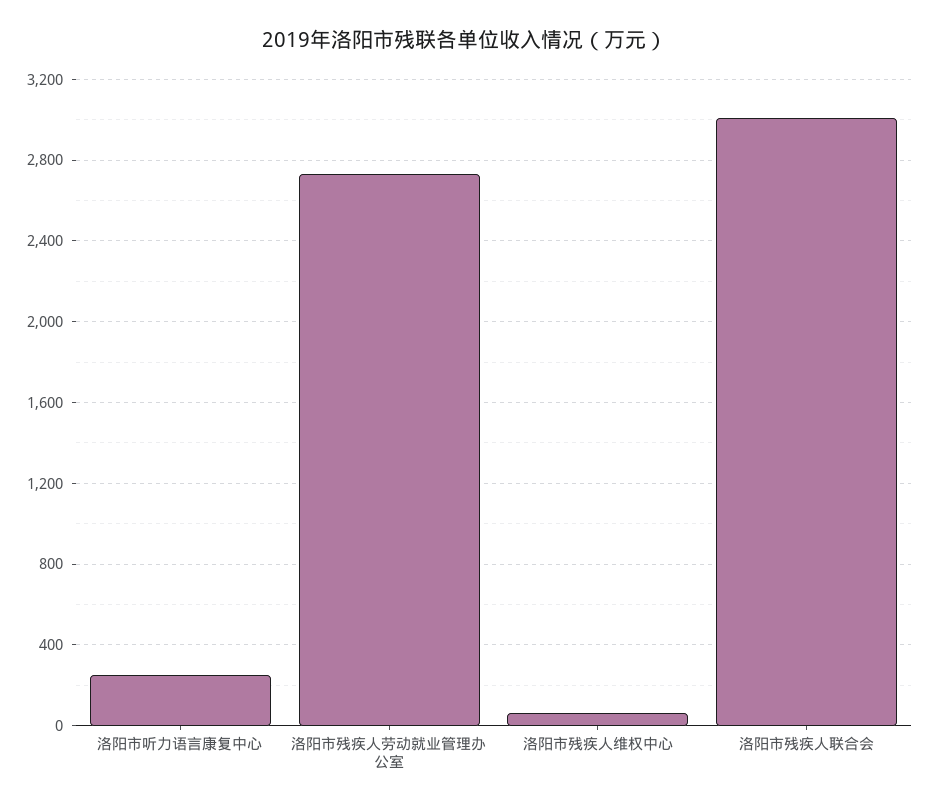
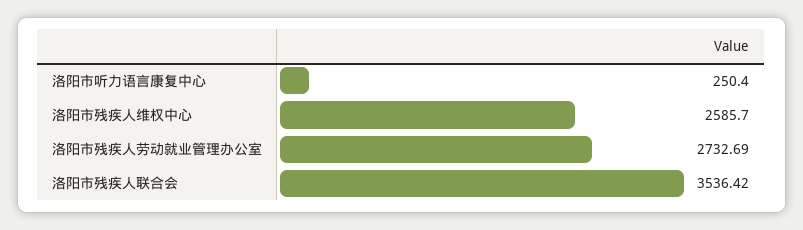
洛阳市残疾人维权中心: 50 -> 2585.7
洛阳市残疾人联合会: 3000 -> 3536.42

